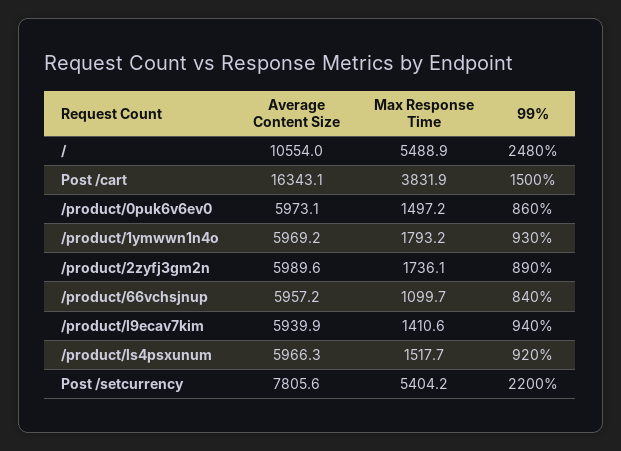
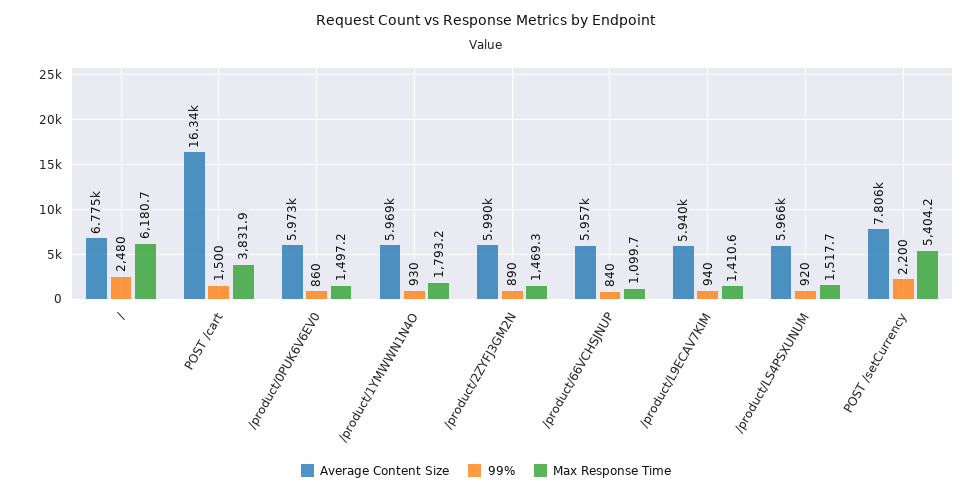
Average Content Size, /: 10554 -> 6775
Max Response Time, /: 5488.9 -> 6180.7
Max Response Time, /product/2zyfj3gm2n: 1736.1 -> 1469.3

